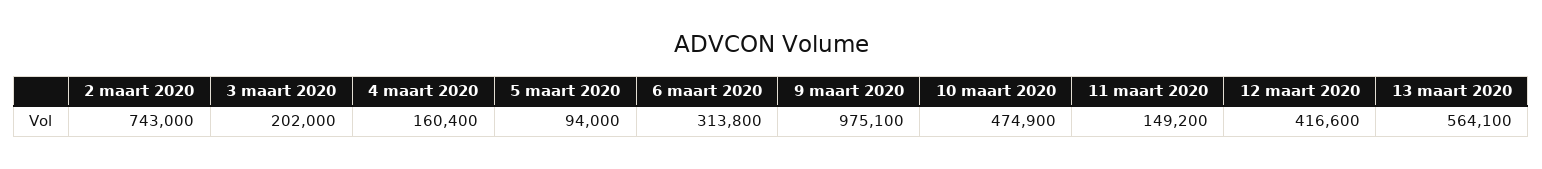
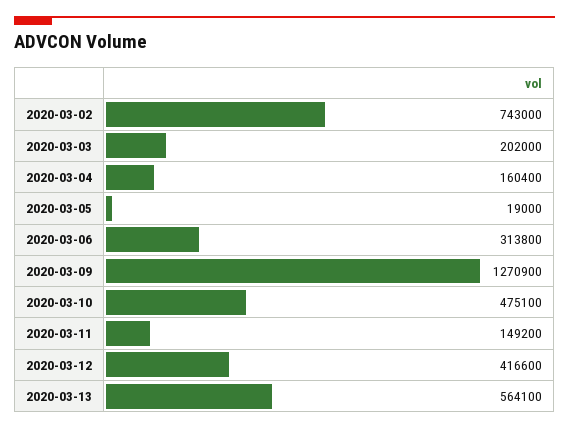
5 maart 2020: 94000 -> 19000
9 maart 2020: 975100 -> 1270900
10 maart 2020: 474900 -> 475100

